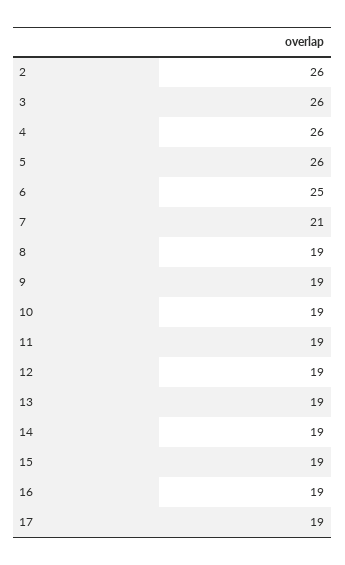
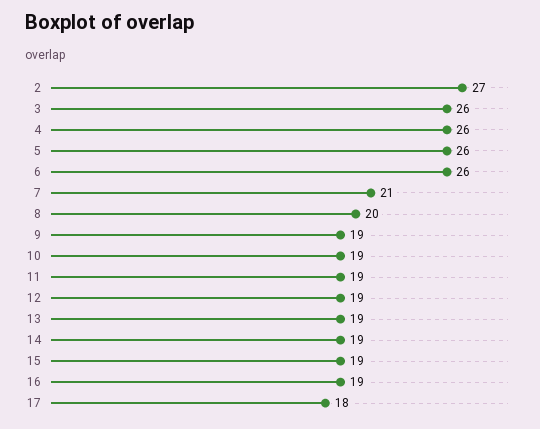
2: 26 -> 27
6: 25 -> 26
8: 19 -> 20
17: 19 -> 18

